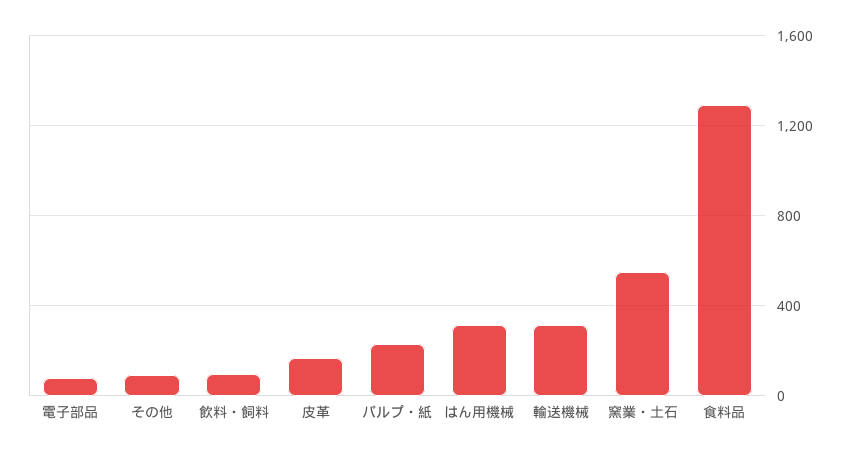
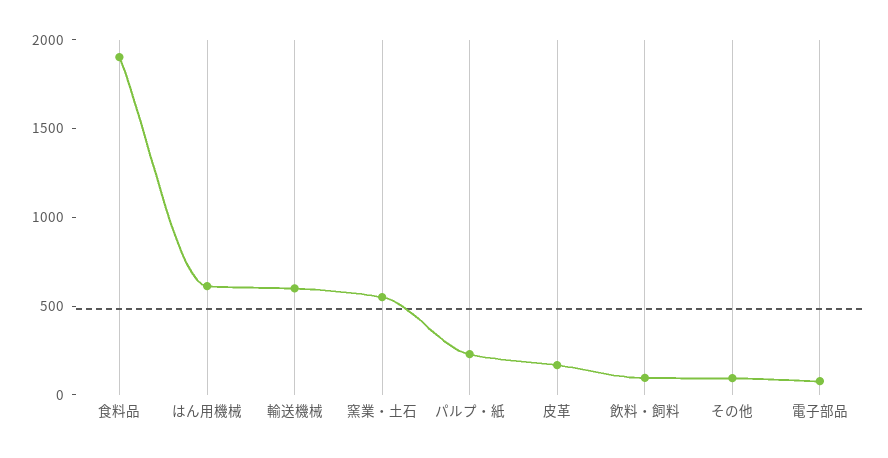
はん用機械: 300 -> 600
輸送機械: 300 -> 600
食料品: 1300 -> 1900

